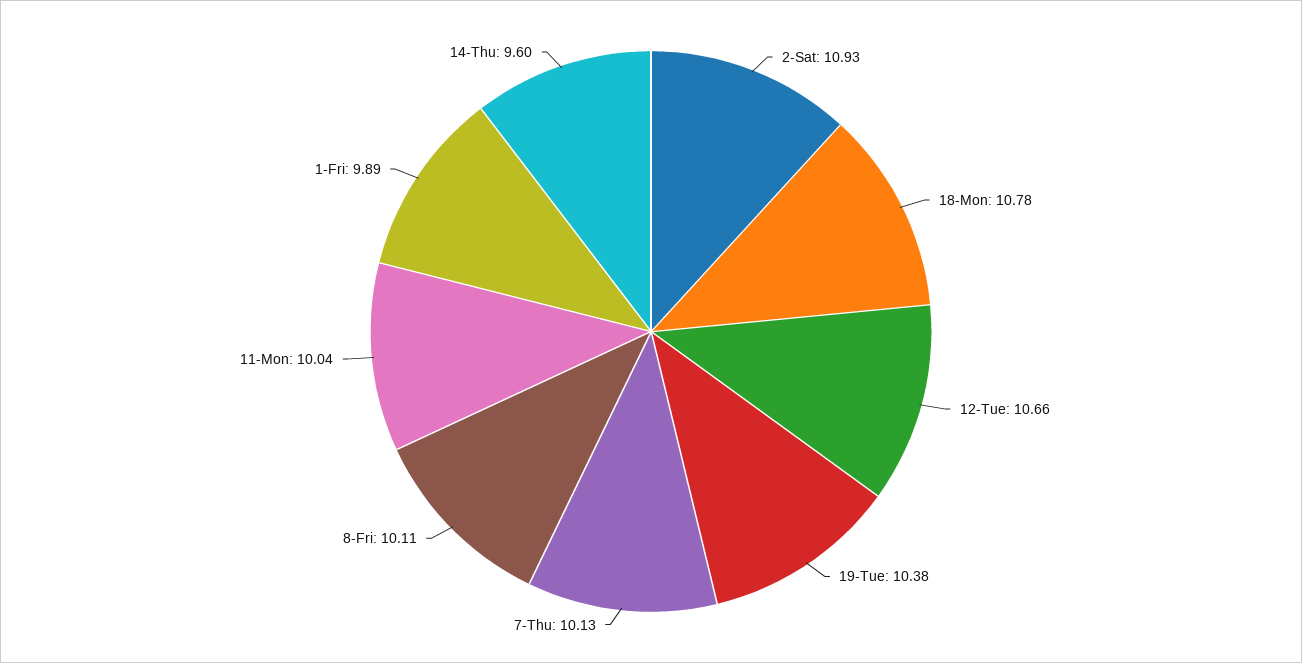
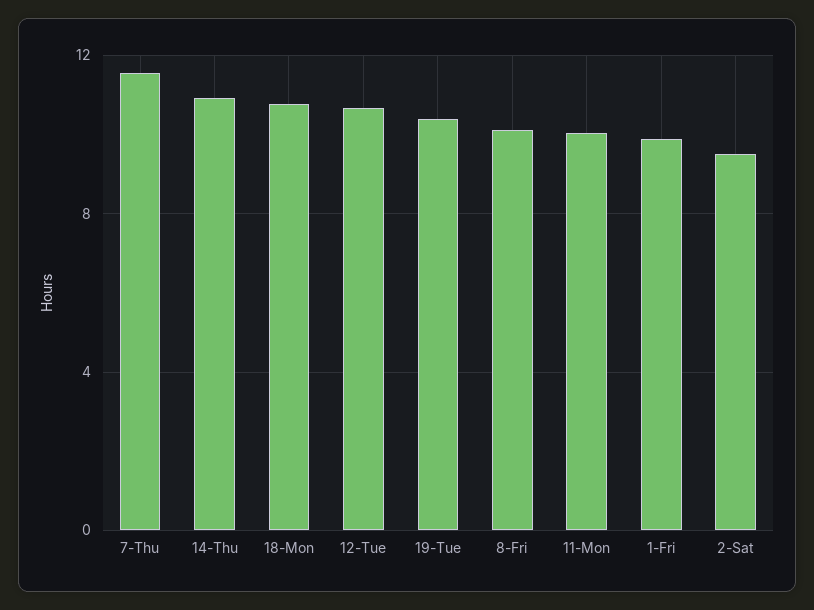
2-Sat: 10.93 -> 9.5
7-Thu: 10.13 -> 11.5
14-Thu: 9.6 -> 11

